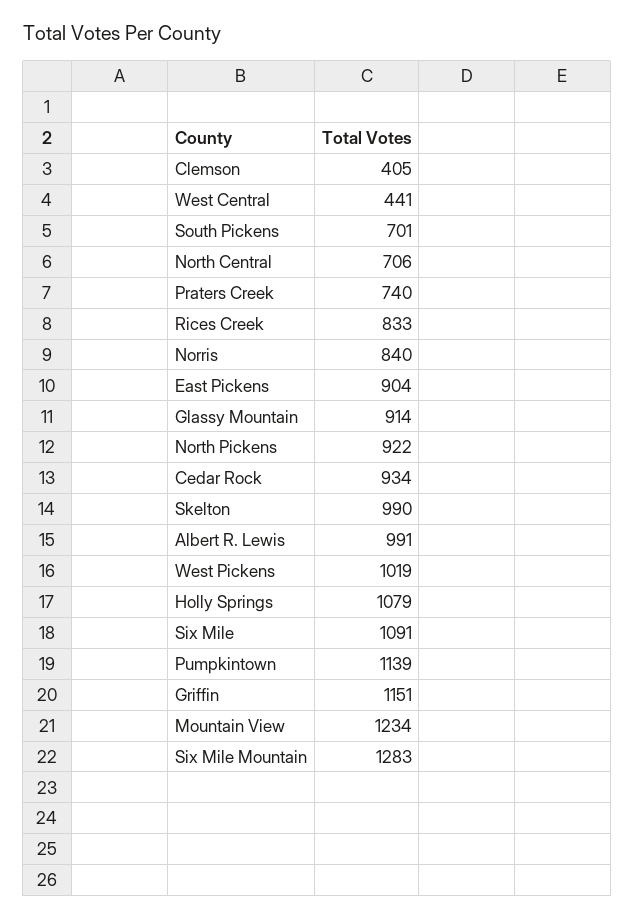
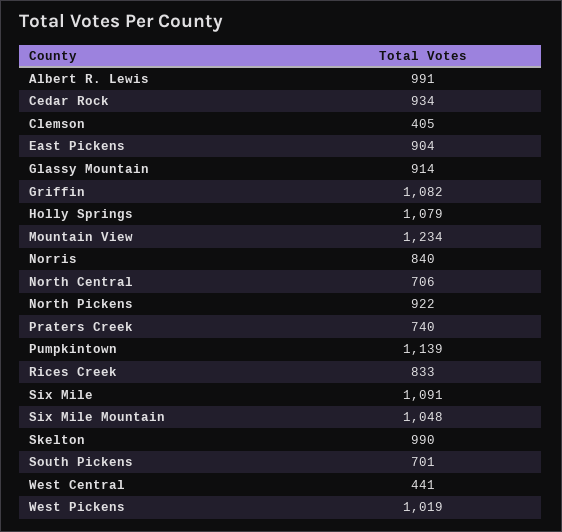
Griffin: 1151 -> 1082
Six Mile Mountain: 1283 -> 1048

